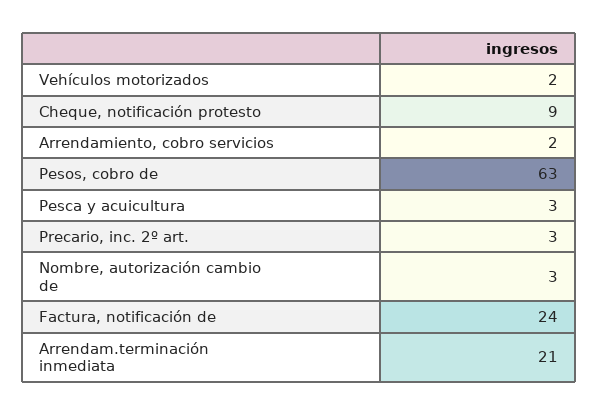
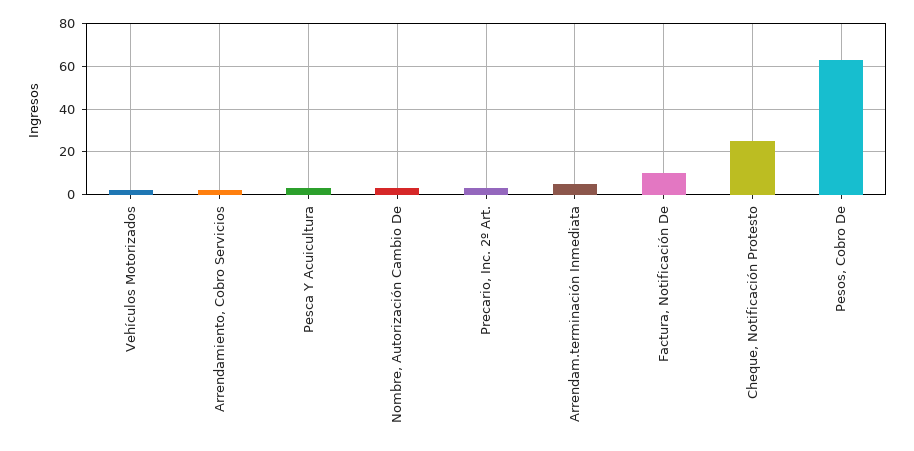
Cheque, notificación protesto: 9 -> 25
Factura, notificación de: 24 -> 10
Arrendam.terminación inmediata: 21 -> 5

